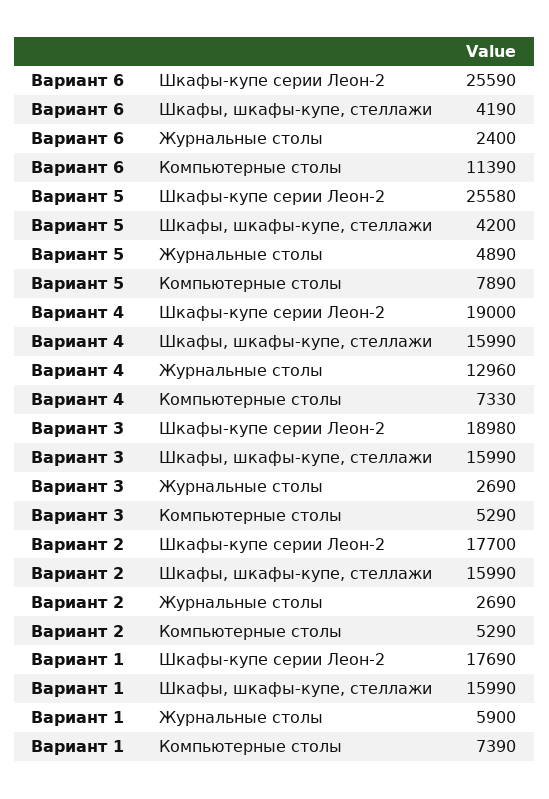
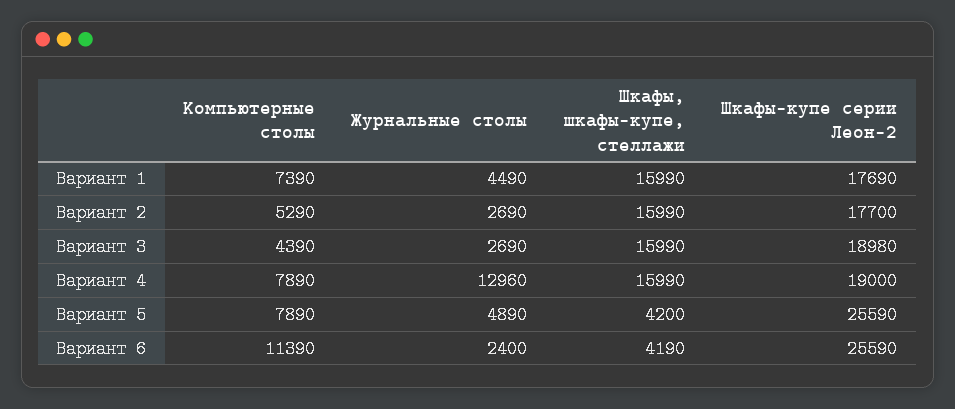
Вариант 5, Шкафы-купе серии Леон-2: 25580 -> 25590
Вариант 4, Компьютерные столы: 7330 -> 7890
Вариант 3, Компьютерные столы: 5290 -> 4390
Вариант 1, Журнальные столы: 5900 -> 4490

